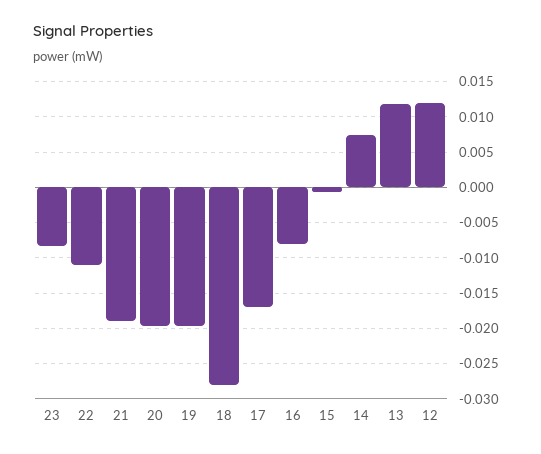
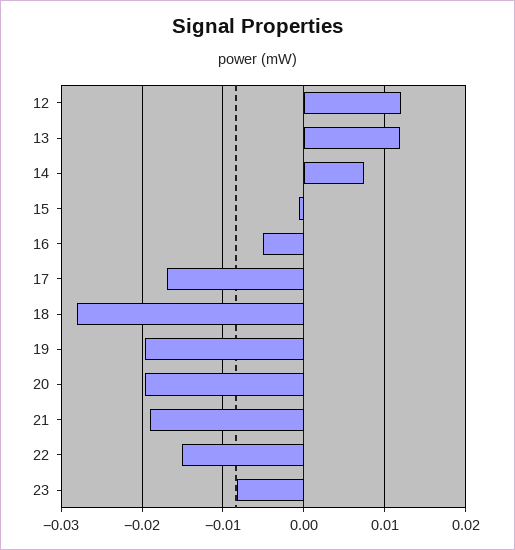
22: -0.011 -> -0.015
16: -0.008 -> -0.005

